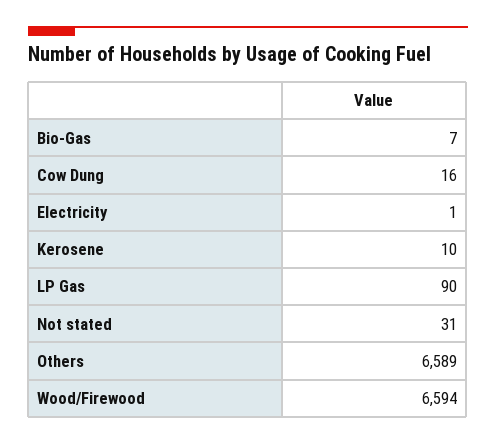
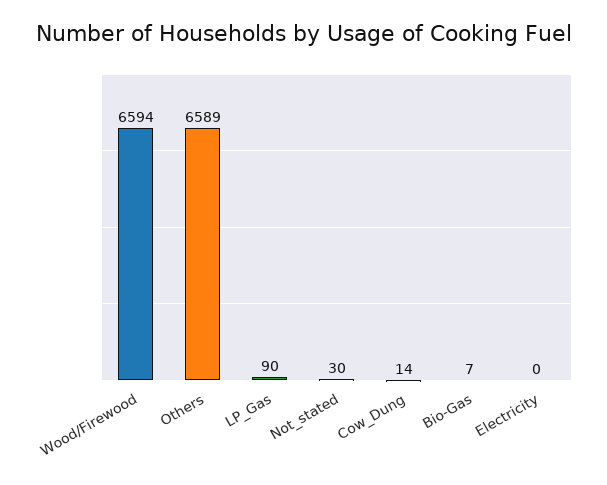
Cow Dung: 16 -> 14
Electricity: 1 -> 0
Kerosene: 10 -> none
Not stated: 31 -> 30

